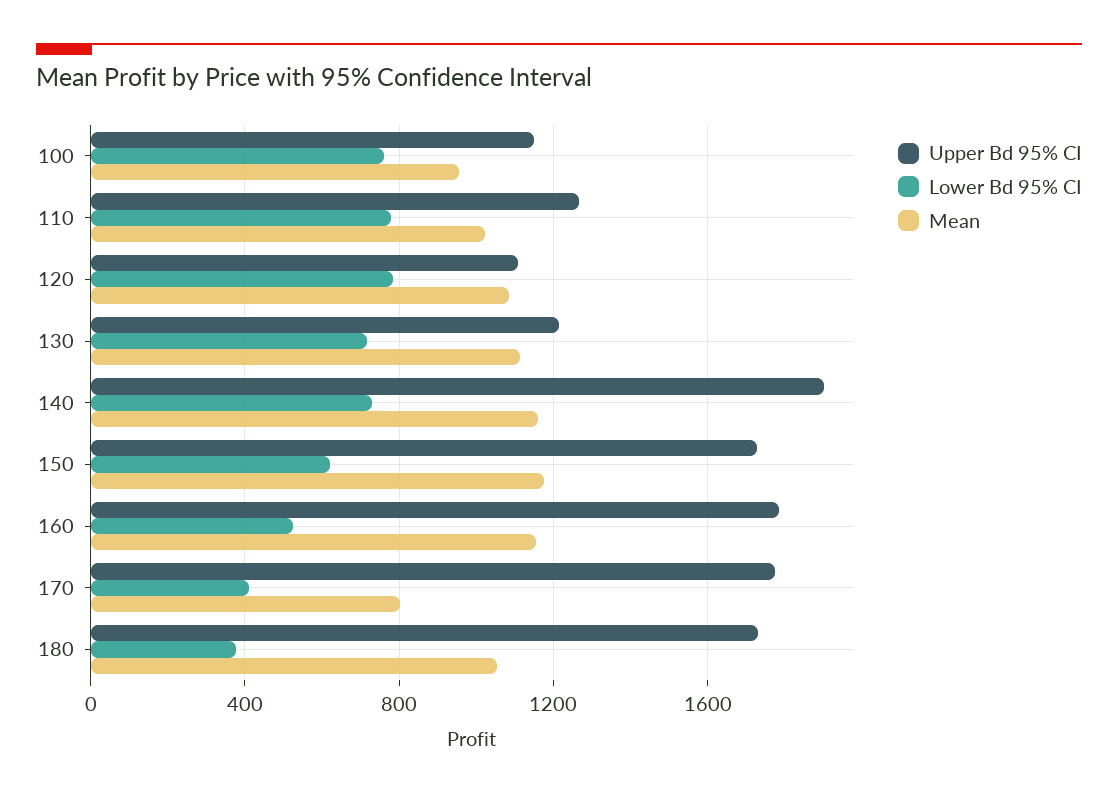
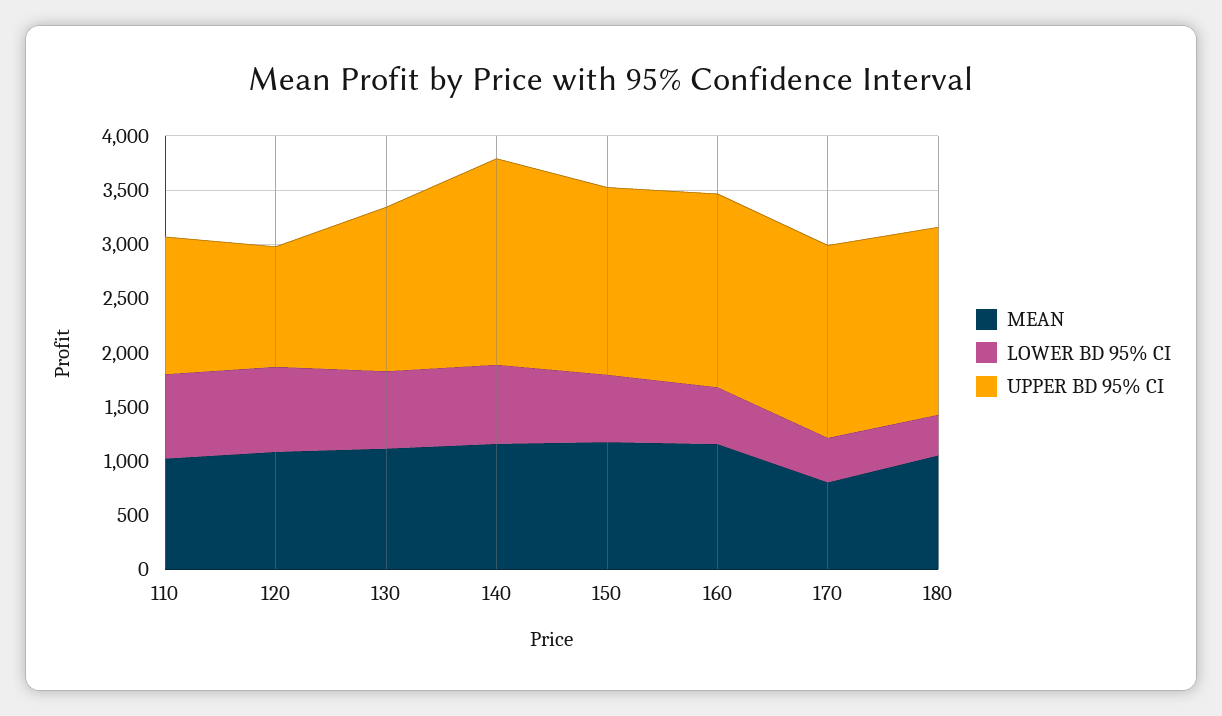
Upper Bd 95% CI, 100: 1150 -> none
Lower Bd 95% CI, 100: 750 -> none
Mean, 100: 950 -> none
Upper Bd 95% CI, 130: 1200 -> 1500

